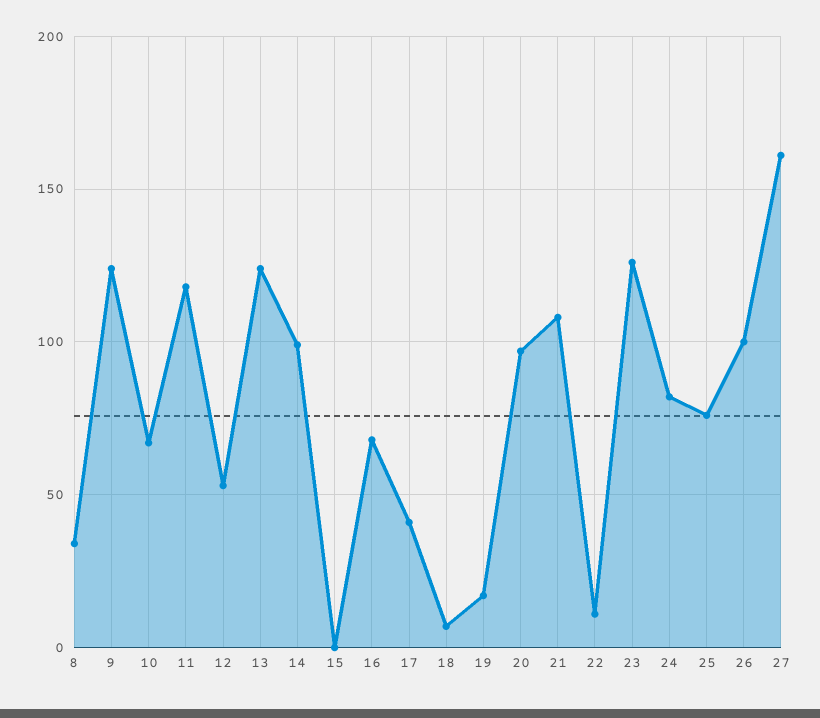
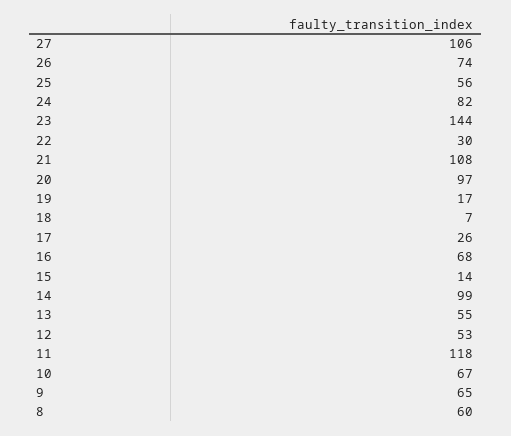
8: 35 -> 60
9: 125 -> 65
13: 125 -> 55
15: 0 -> 14
17: 40 -> 26
22: 10 -> 30
23: 125 -> 144
25: 75 -> 56
26: 100 -> 74
27: 160 -> 106

